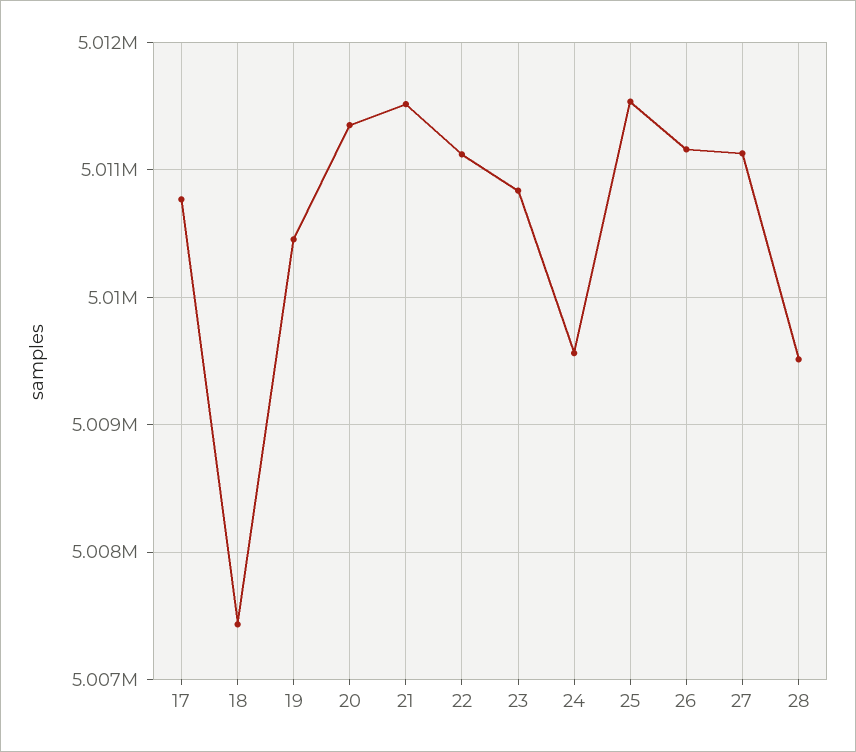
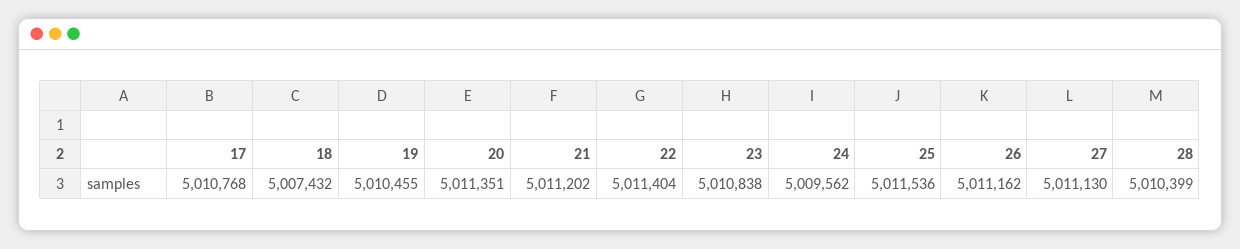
21: 5011500 -> 5011202
22: 5011100 -> 5011404
28: 5009500 -> 5010399

